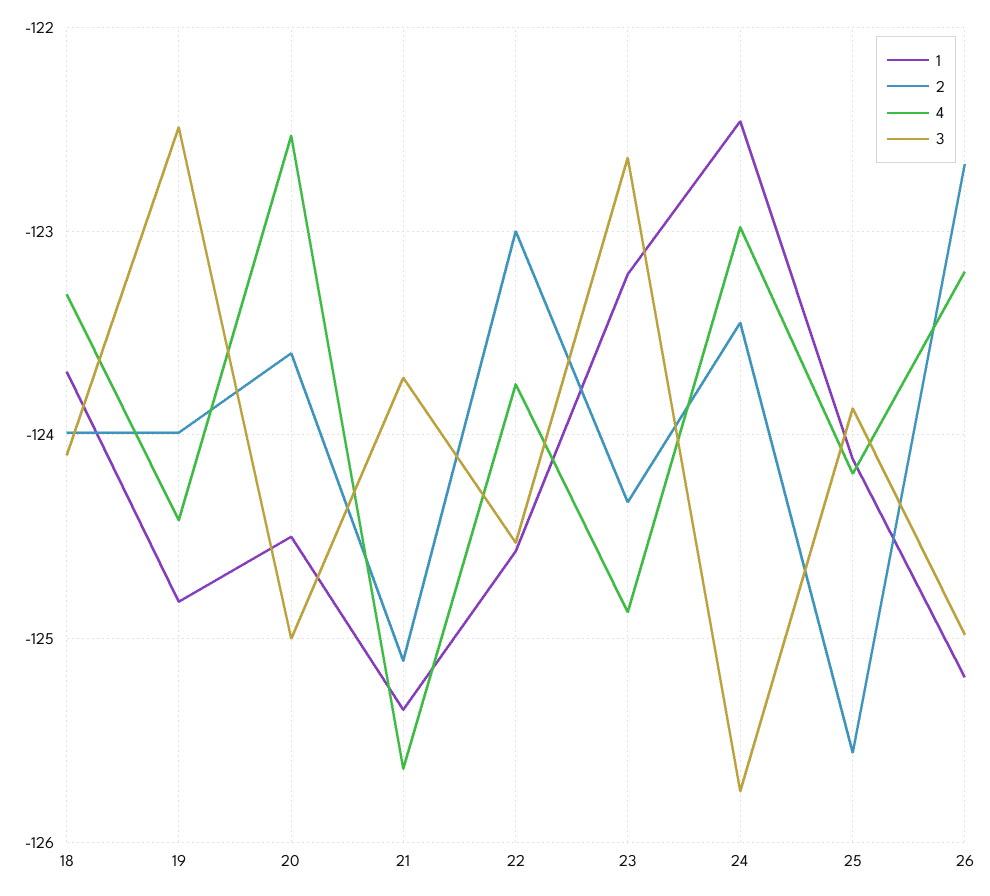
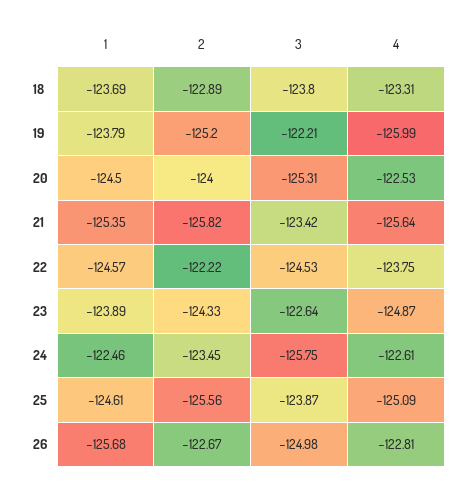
2, 18: -124 -> -122.89
3, 18: -124.1 -> -123.8
1, 19: -124.8 -> -123.79
2, 19: -124 -> -125.2
4, 19: -124.4 -> -125.99
3, 19: -122.5 -> -122.21
2, 20: -123.6 -> -124
3, 20: -125 -> -125.31
2, 21: -125.1 -> -125.82
3, 21: -123.7 -> -123.42
2, 22: -123 -> -122.22
1, 23: -123.2 -> -123.89
4, 24: -123 -> -122.61
1, 25: -124.1 -> -124.61
4, 25: -124.2 -> -125.09
1, 26: -125.2 -> -125.68
4, 26: -123.2 -> -122.81

